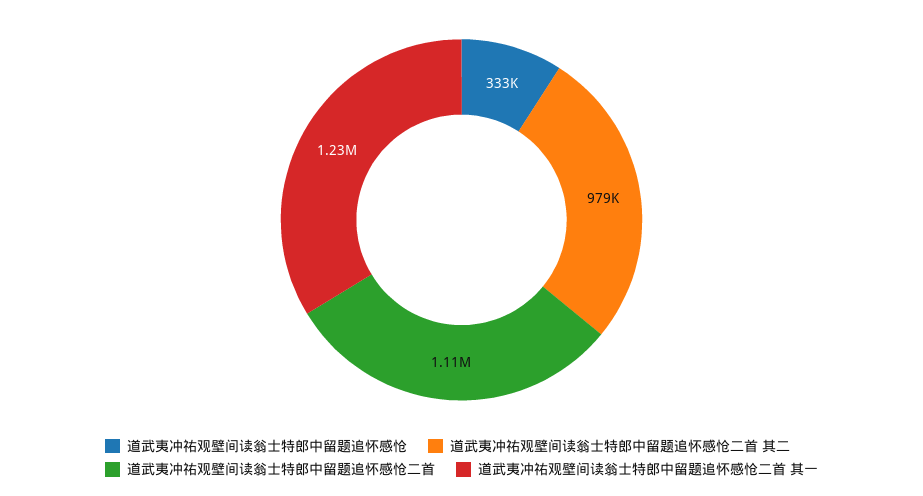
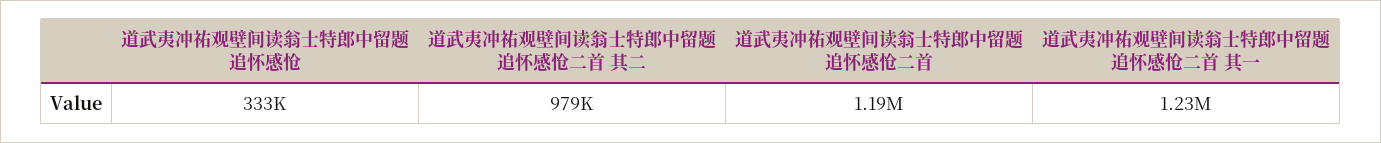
道武夷冲祐观壁间读翁士特郎中留题追怀感怆二首: 1110000 -> 1190000

